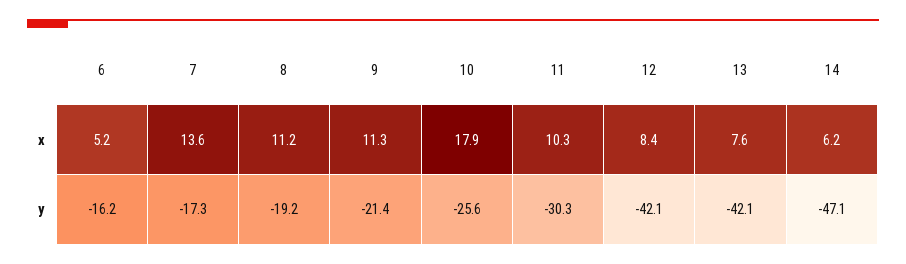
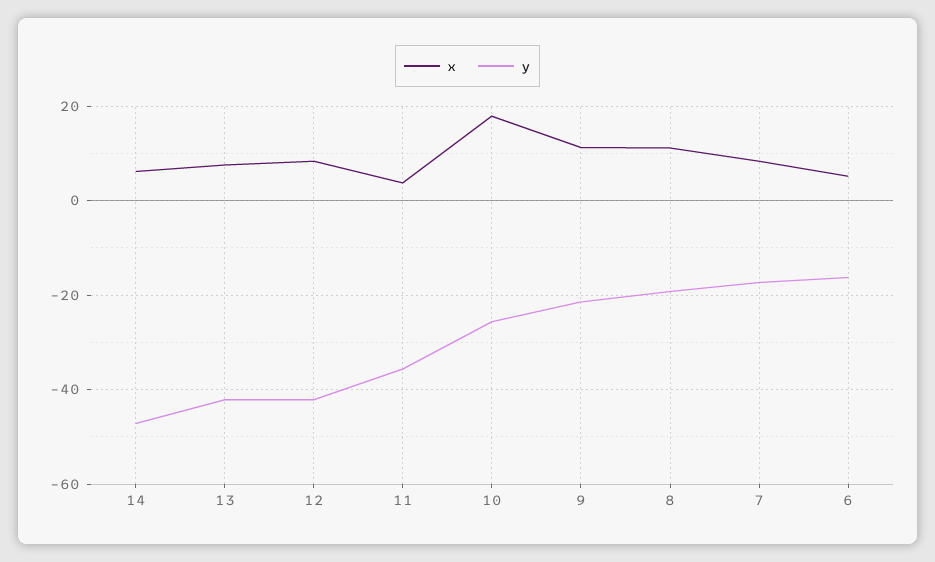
x, 7: 13.6 -> 8
x, 11: 10.3 -> 4
y, 11: -30.3 -> -36

